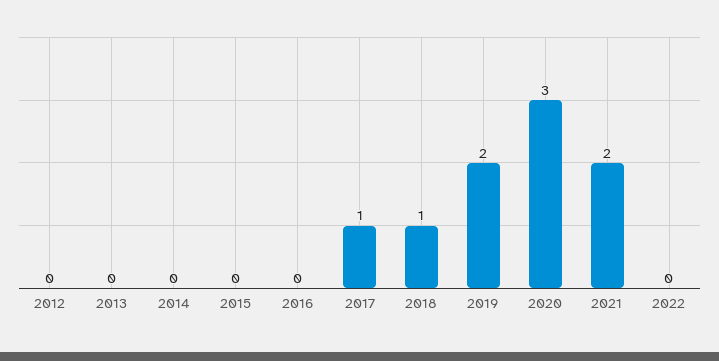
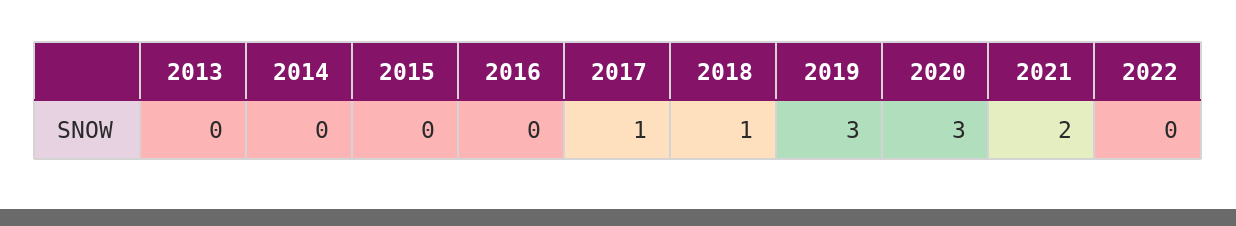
2012: 0 -> none
2019: 2 -> 3

